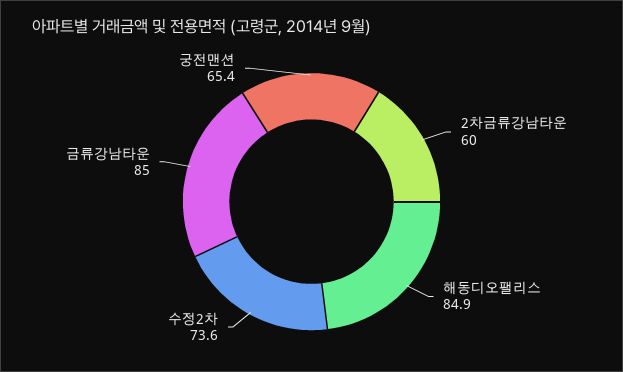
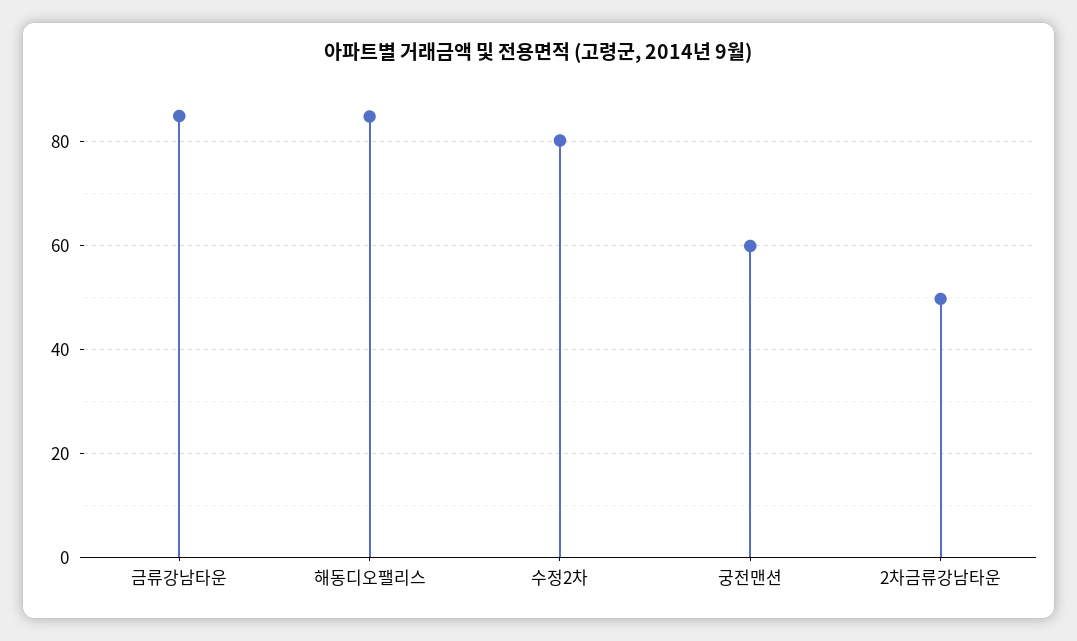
2차금류강남타운: 60 -> 50
수정2차: 73.6 -> 80
궁전맨션: 65.4 -> 60

